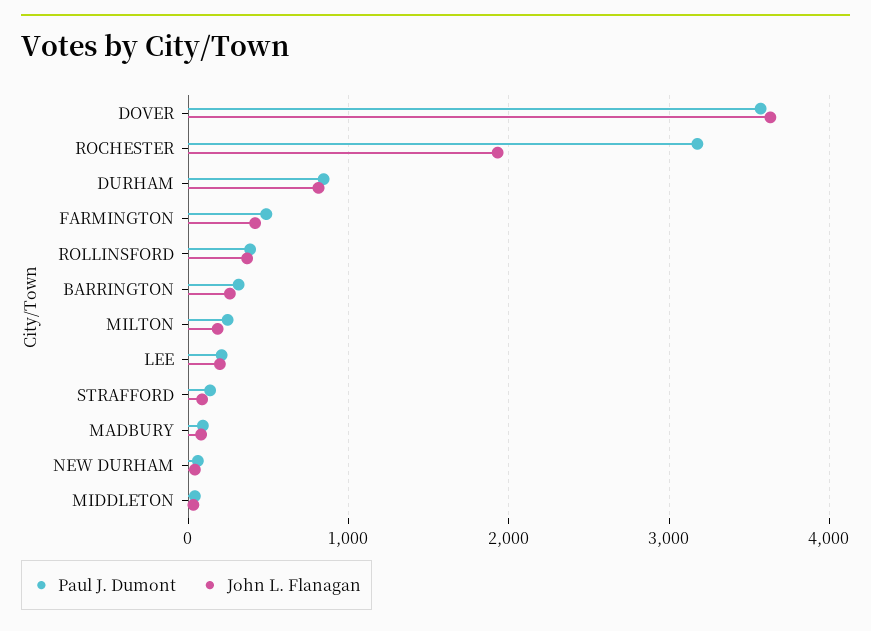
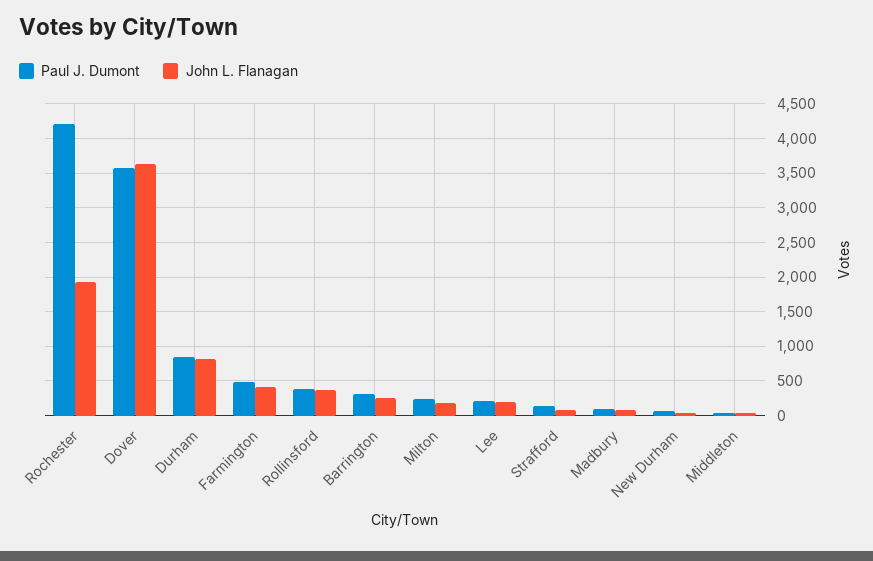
Paul J. Dumont, ROCHESTER: 3200 -> 4200

